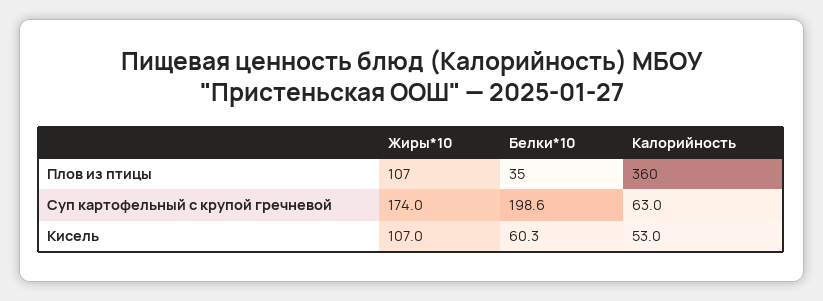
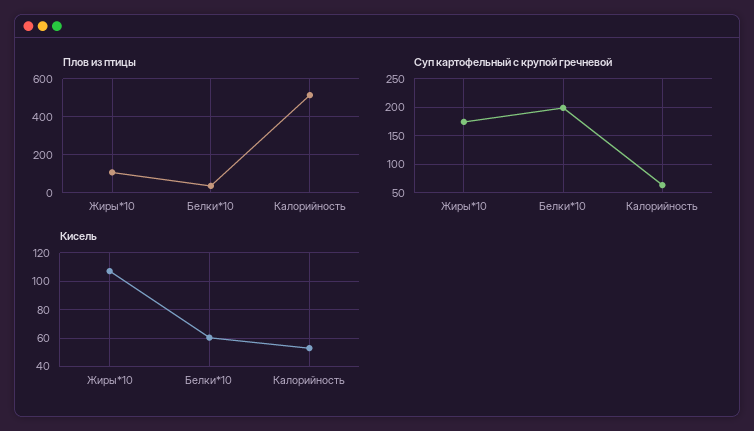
Плов из птицы, Калорийность: 360 -> 500

